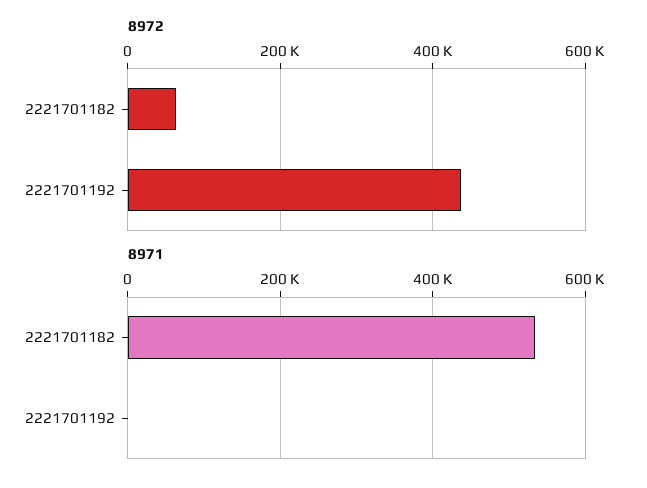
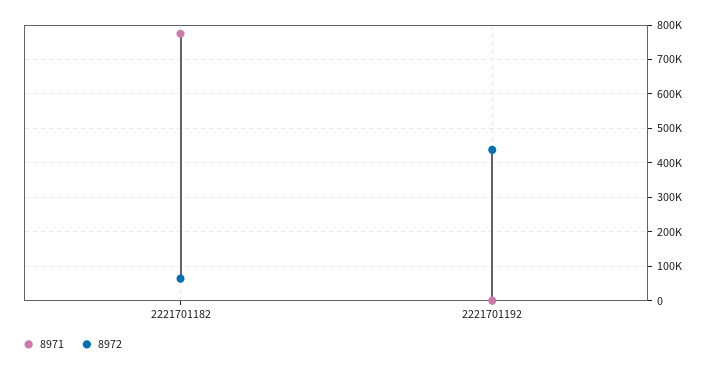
8971, 2221701182: 540000 -> 780000

